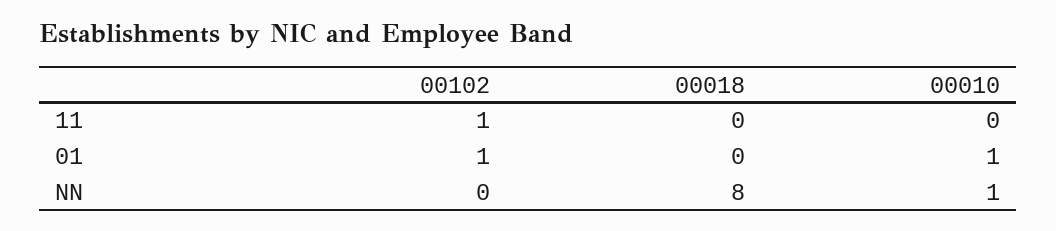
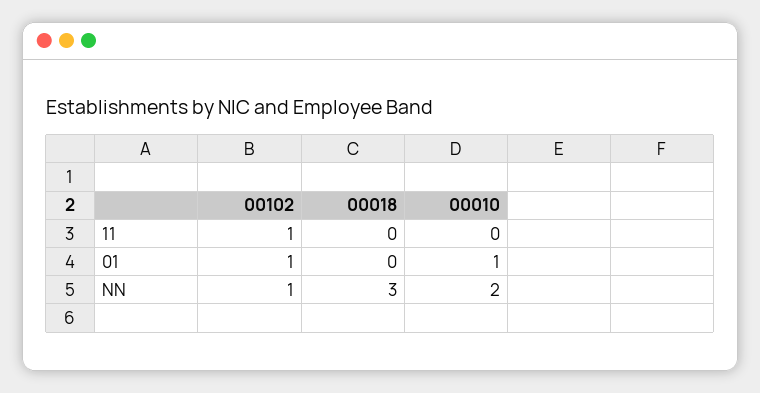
00102, NN: 0 -> 1
00018, NN: 8 -> 3
00010, NN: 1 -> 2

